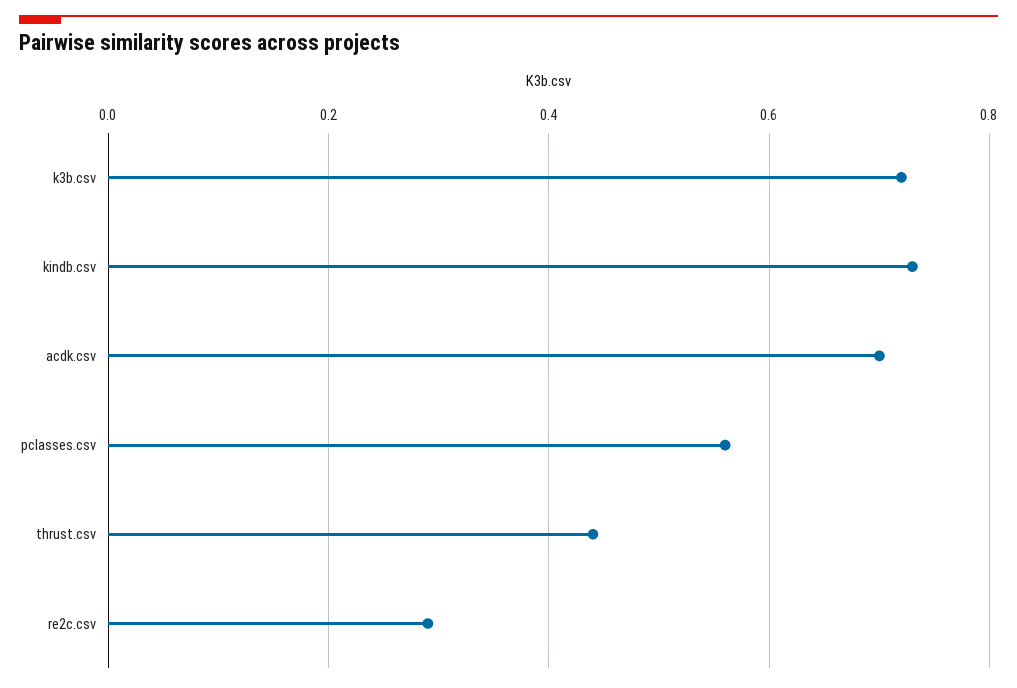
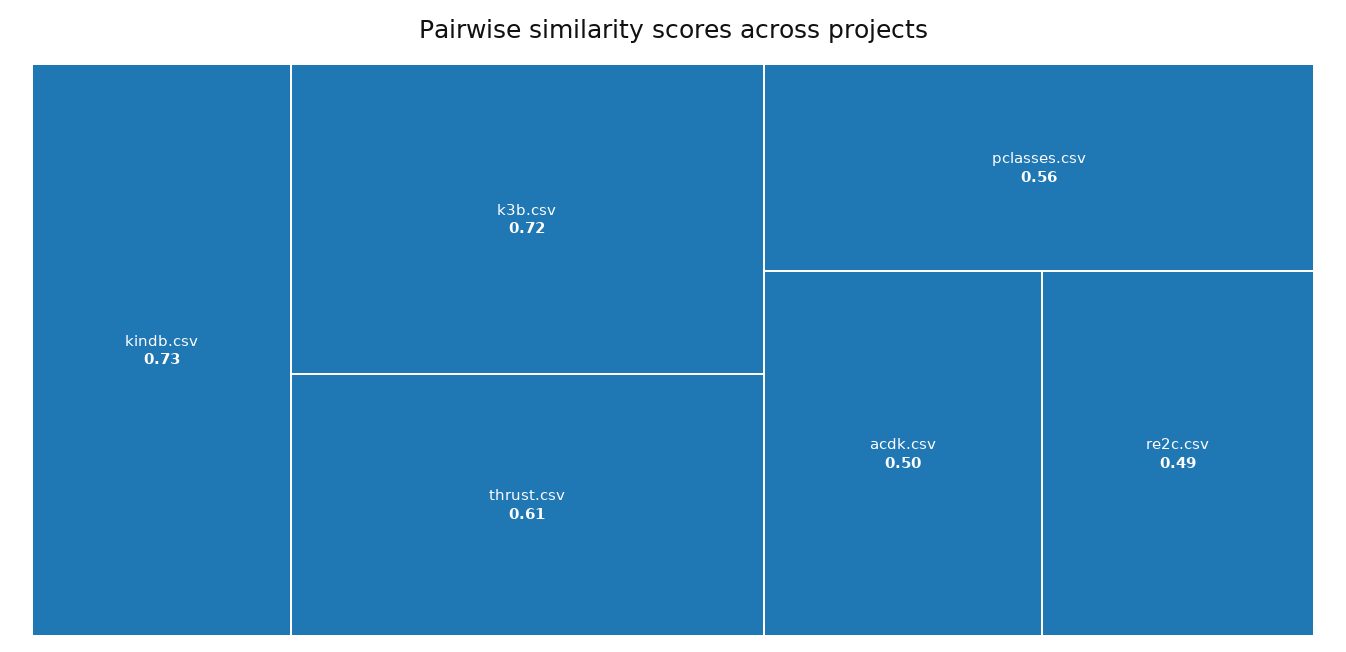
acdk.csv: 0.7 -> 0.5
thrust.csv: 0.45 -> 0.61
re2c.csv: 0.3 -> 0.49

